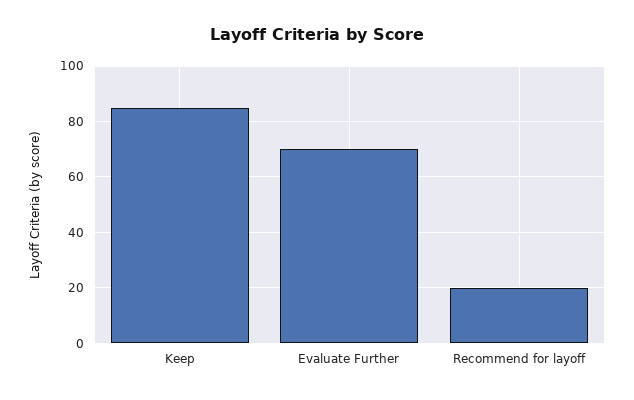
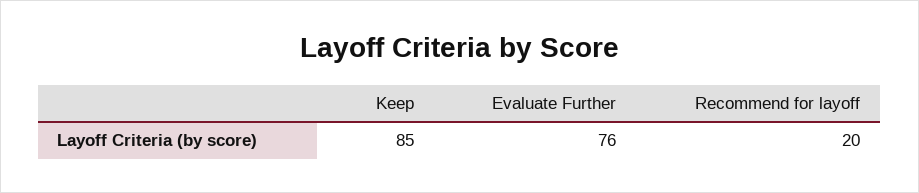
Evaluate Further: 70 -> 76

